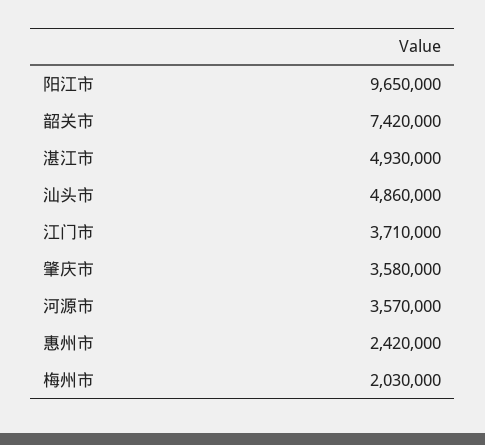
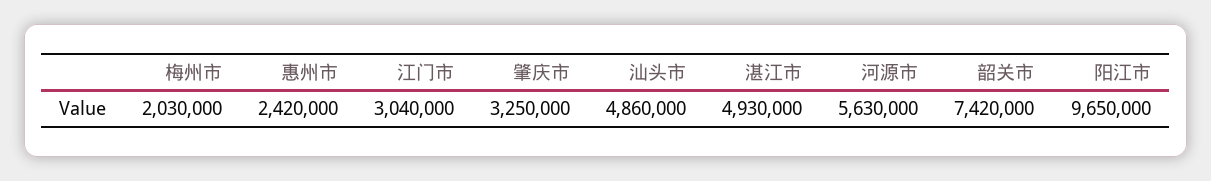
江门市: 3710000 -> 3040000
肇庆市: 3580000 -> 3250000
河源市: 3570000 -> 5630000

